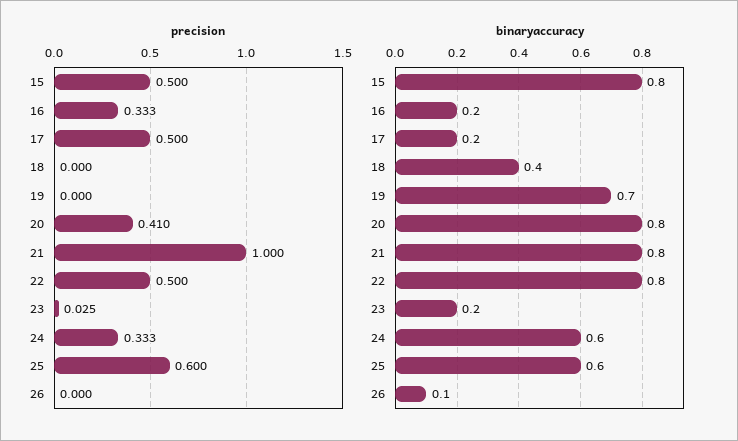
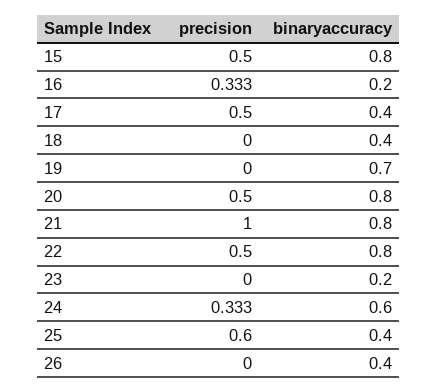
precision, 20: 0.41 -> 0.5
precision, 23: 0.025 -> 0
binaryaccuracy, 17: 0.2 -> 0.4
binaryaccuracy, 25: 0.6 -> 0.4
binaryaccuracy, 26: 0.1 -> 0.4

